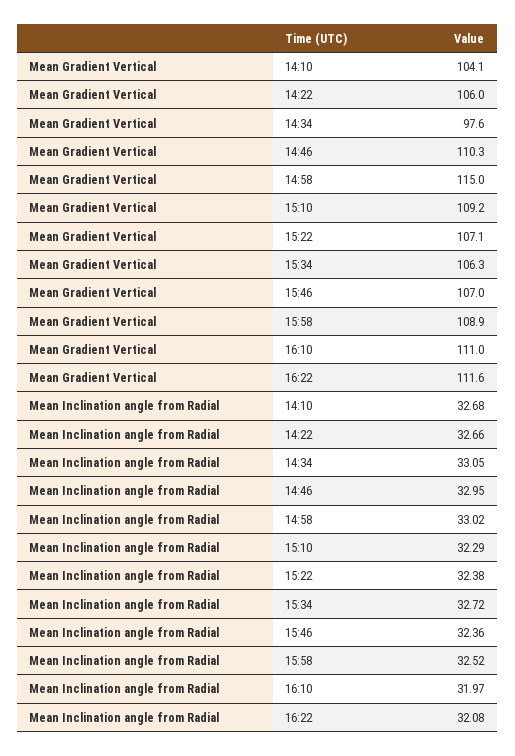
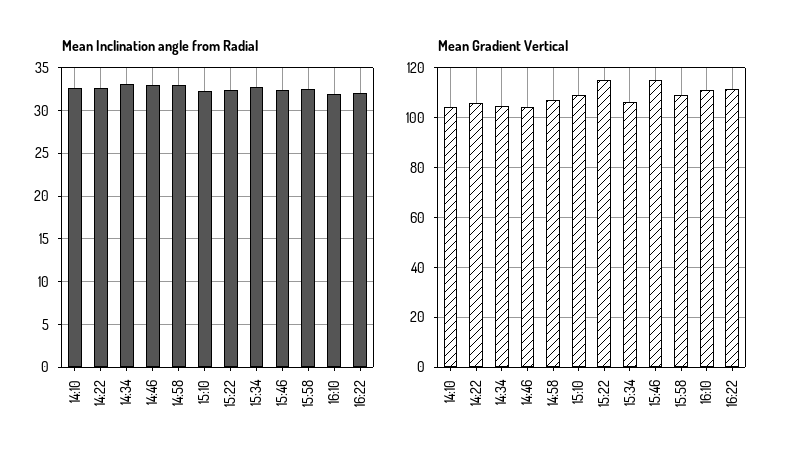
Mean Gradient Vertical, 14:34: 97.6 -> 105
Mean Gradient Vertical, 14:46: 110.3 -> 105
Mean Gradient Vertical, 14:58: 115 -> 107.5
Mean Gradient Vertical, 15:22: 107.1 -> 115
Mean Gradient Vertical, 15:46: 107 -> 115

